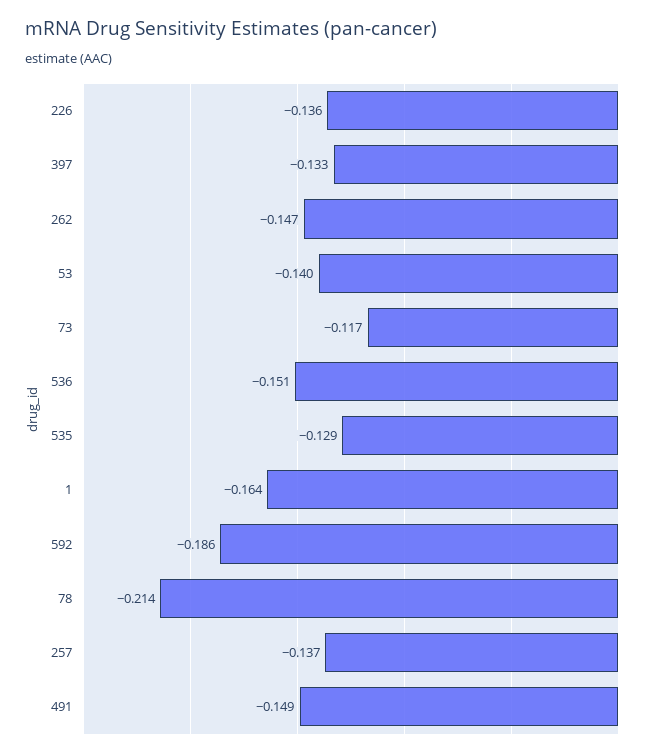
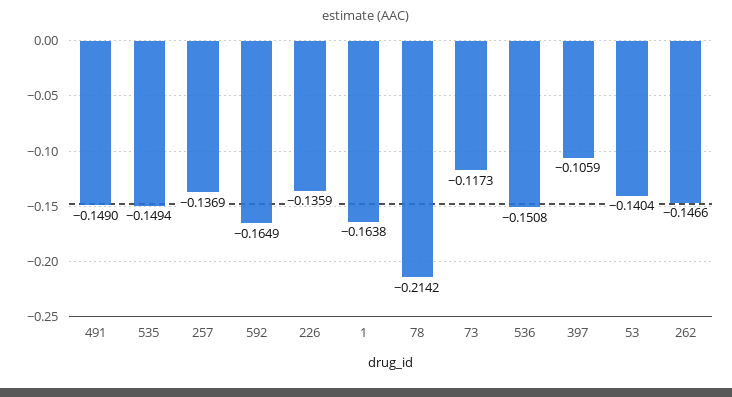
397: -0.133 -> -0.1059
535: -0.129 -> -0.1494
592: -0.186 -> -0.1649

